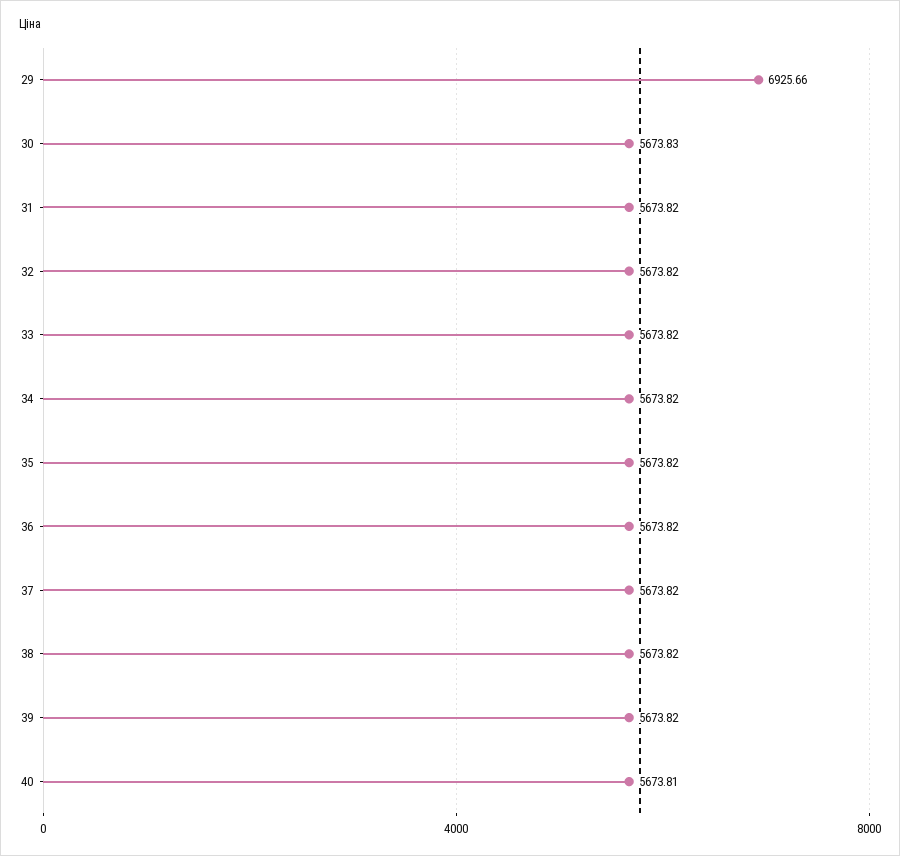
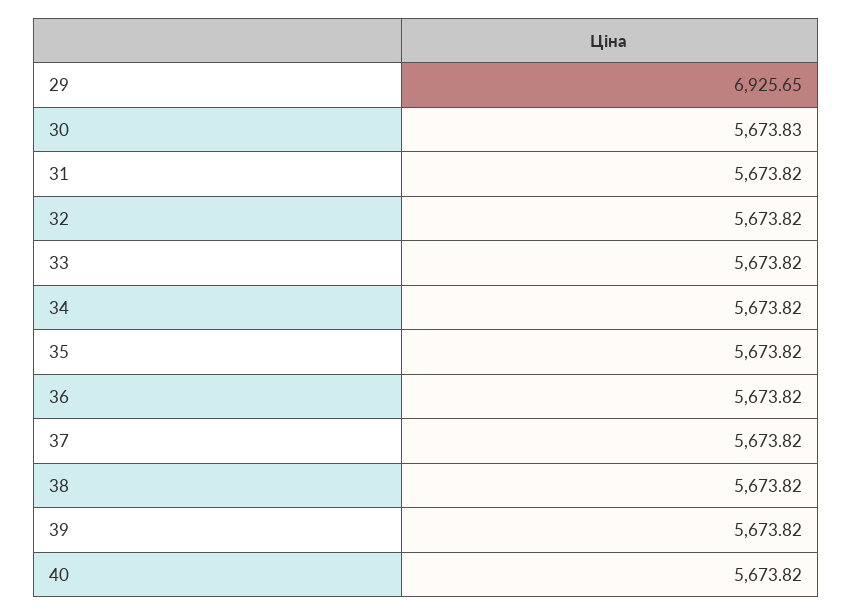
29: 6925.66 -> 6925.65
40: 5673.81 -> 5673.82

